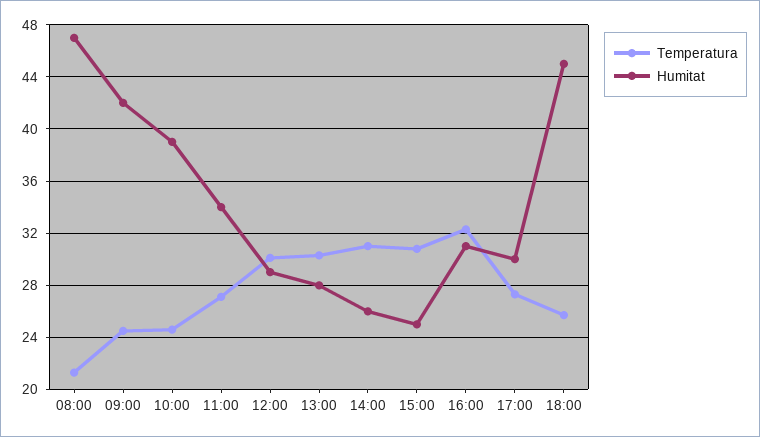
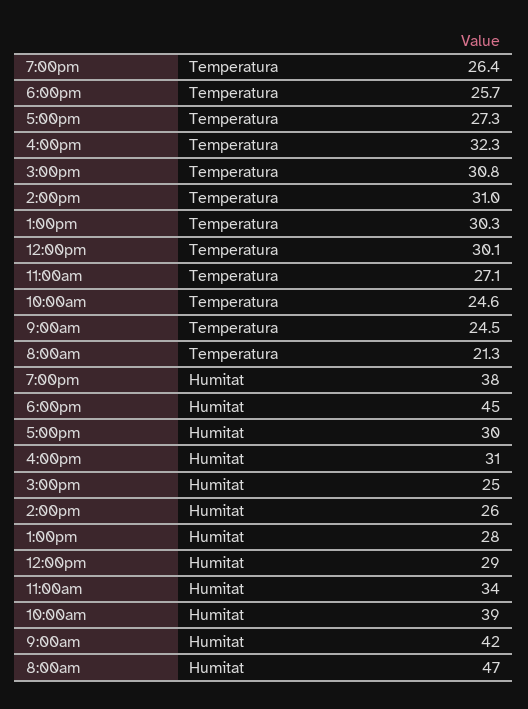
Temperatura, 7:00pm: none -> 26.4
Humitat, 7:00pm: none -> 38

